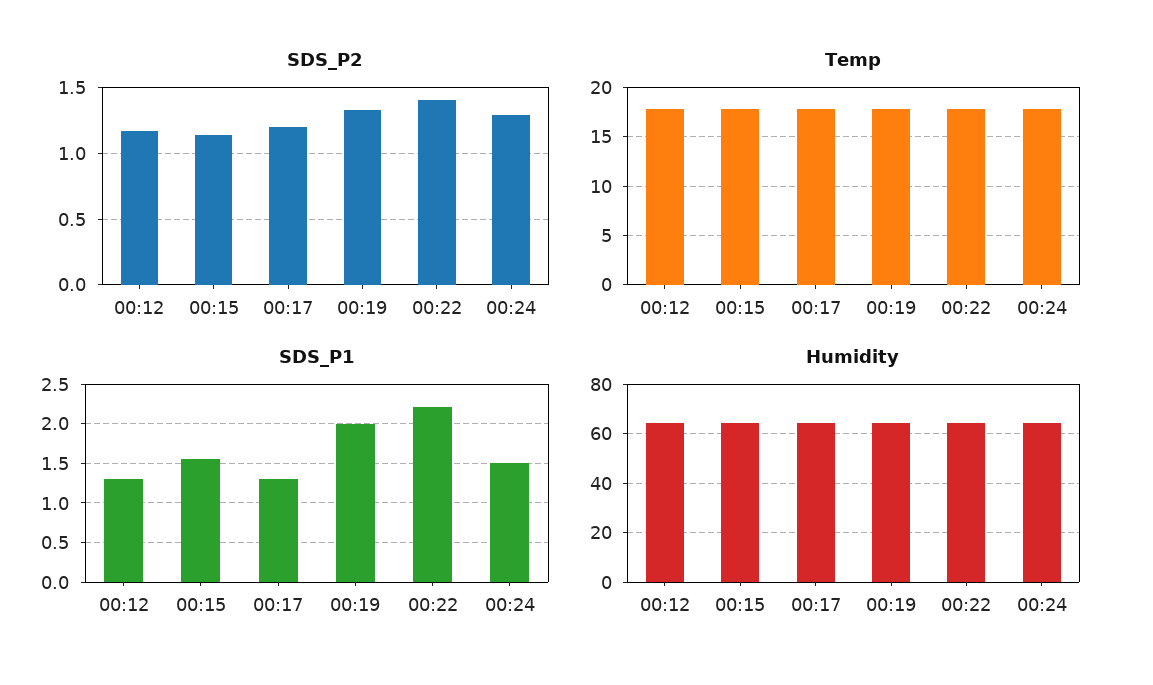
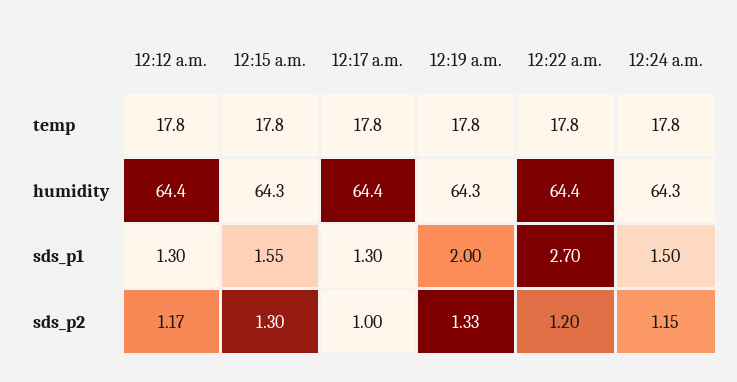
SDS_P2, 00:15: 1.15 -> 1.3
SDS_P2, 00:17: 1.2 -> 1
SDS_P2, 00:22: 1.4 -> 1.2
SDS_P2, 00:24: 1.3 -> 1.15
SDS_P1, 00:22: 2.2 -> 2.7

